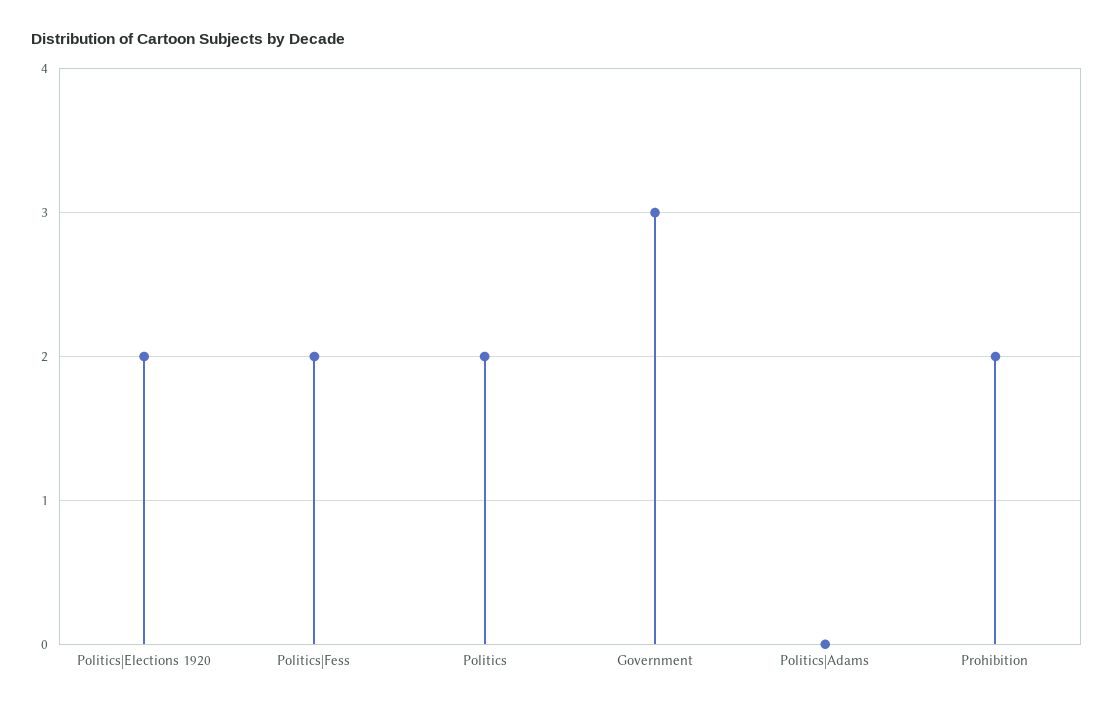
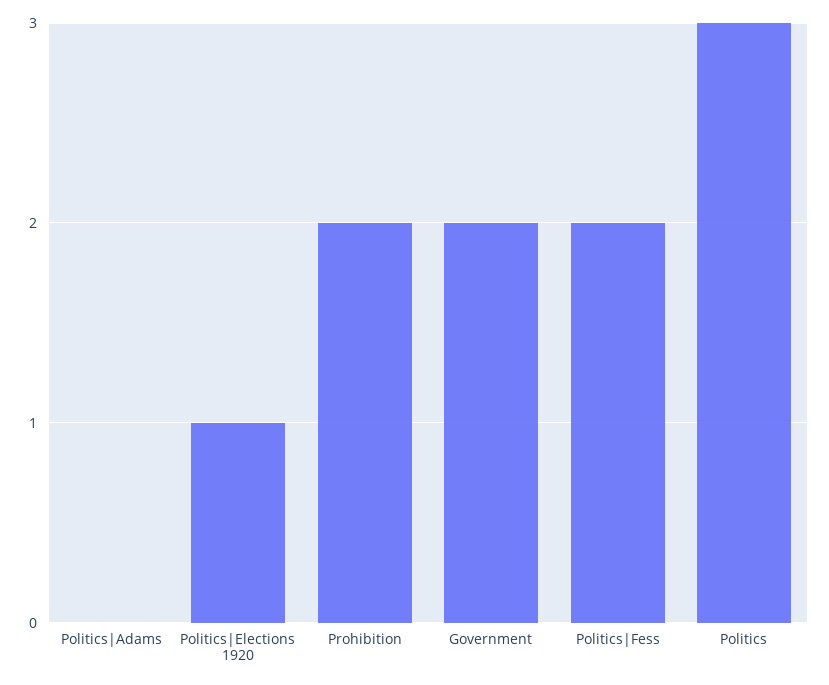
Politics|Elections 1920: 2 -> 1
Politics: 2 -> 3
Government: 3 -> 2

